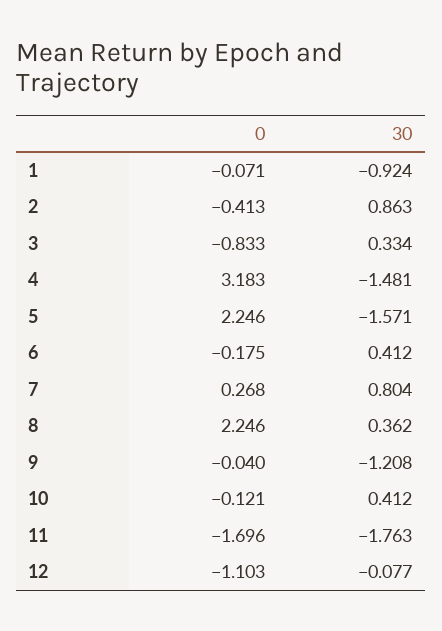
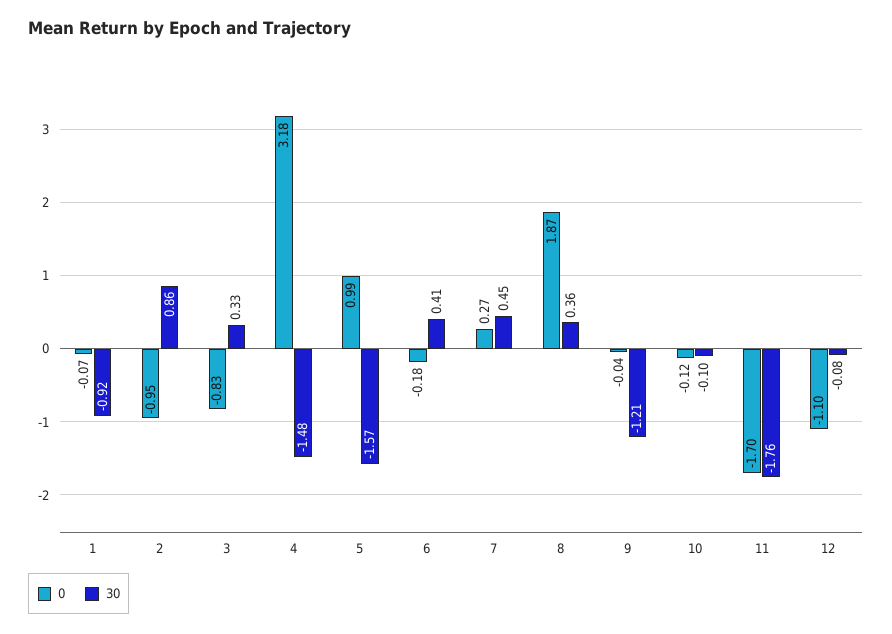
0, 2: -0.413 -> -0.95
0, 5: 2.246 -> 0.99
30, 7: 0.804 -> 0.45
0, 8: 2.246 -> 1.87
30, 10: 0.412 -> -0.1

